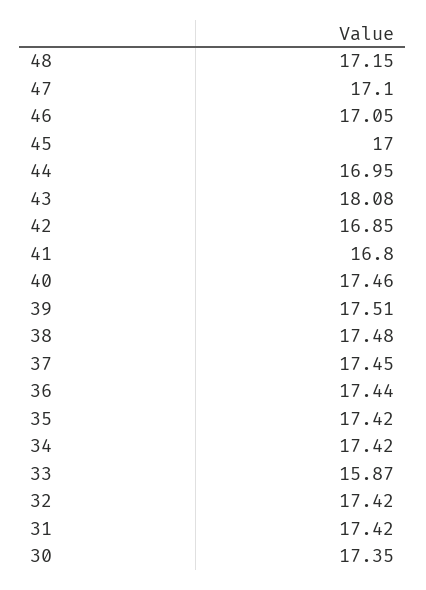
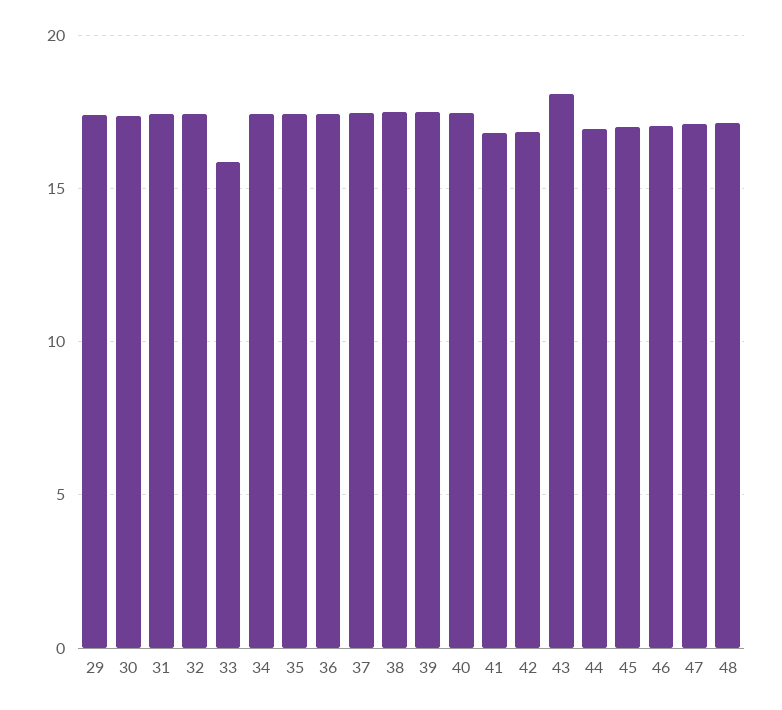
29: none -> 17.5

